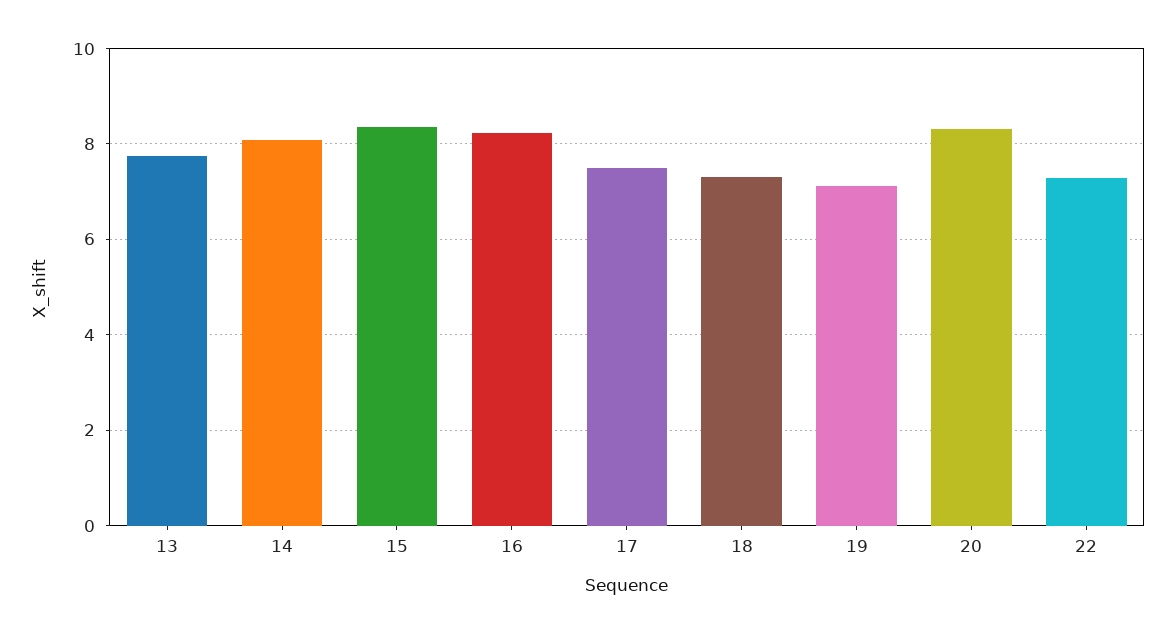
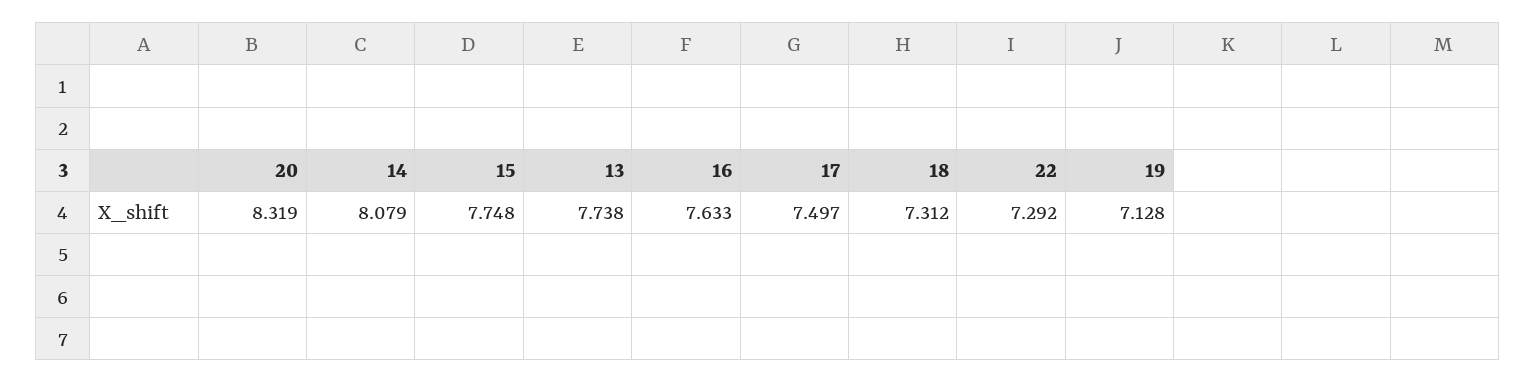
15: 8.4 -> 7.748
16: 8.2 -> 7.633

